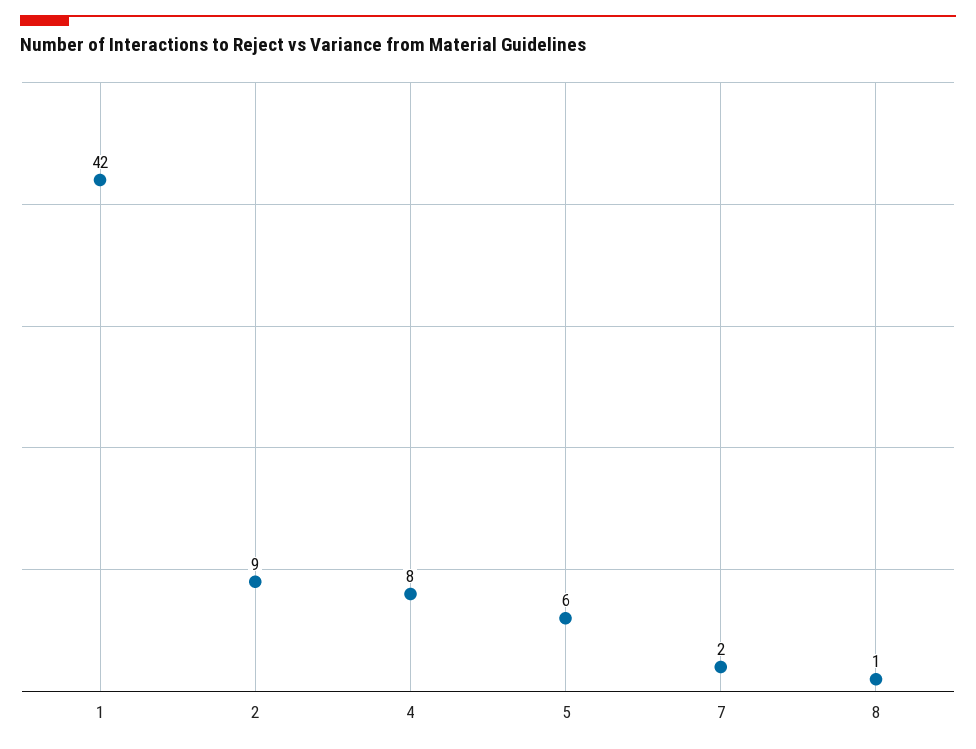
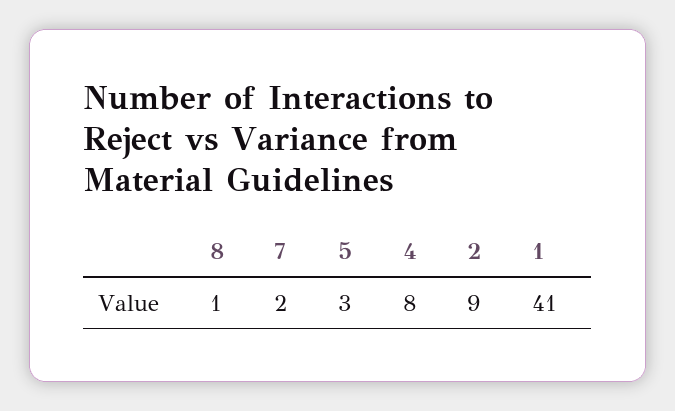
1: 42 -> 41
5: 6 -> 3

